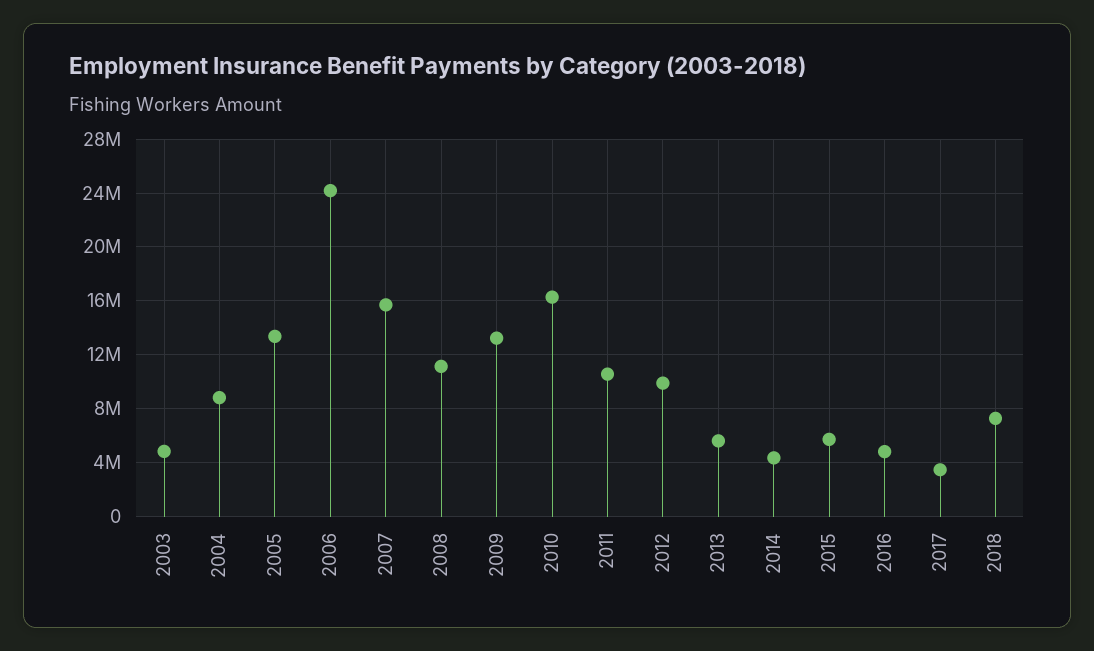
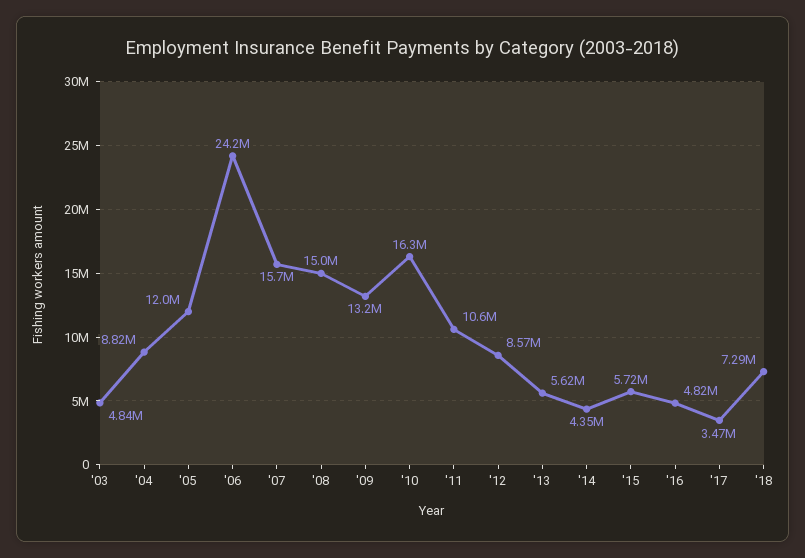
2005: 13500000 -> 12000000
2008: 11000000 -> 15000000
2012: 10000000 -> 8570000

